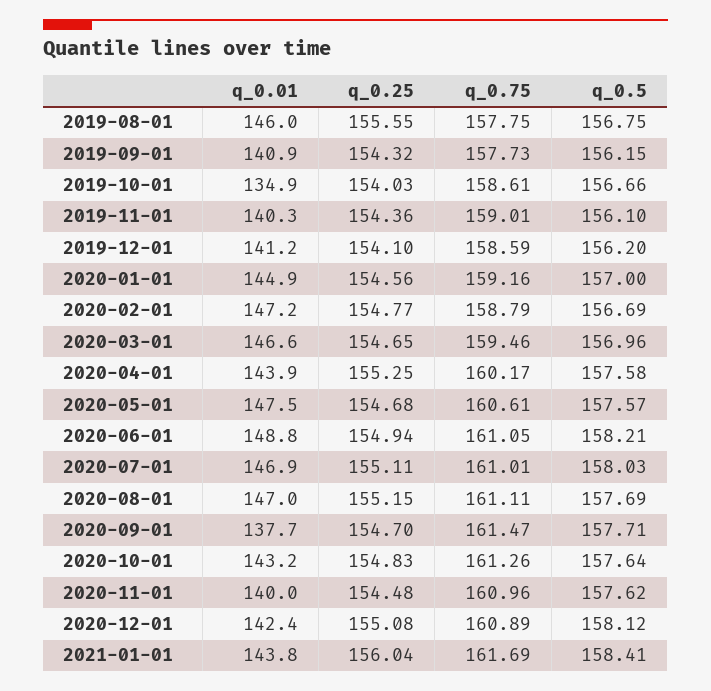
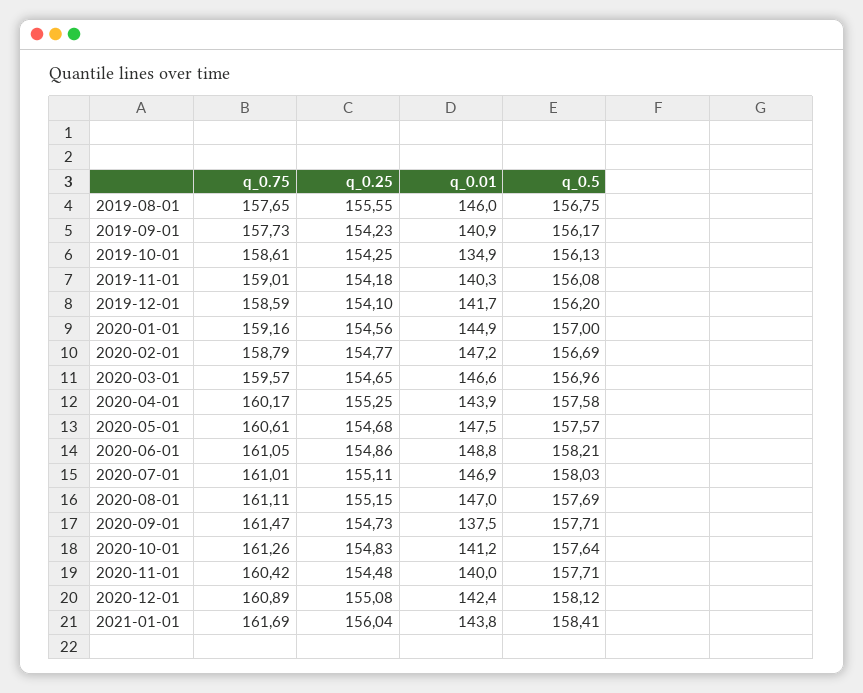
q_0.75, 2019-08-01: 157.75 -> 157.65
q_0.25, 2019-09-01: 154.32 -> 154.23
q_0.5, 2019-09-01: 156.15 -> 156.17
q_0.25, 2019-10-01: 154.03 -> 154.25
q_0.5, 2019-10-01: 156.66 -> 156.13
q_0.25, 2019-11-01: 154.36 -> 154.18
q_0.5, 2019-11-01: 156.1 -> 156.08
q_0.01, 2019-12-01: 141.2 -> 141.7
q_0.75, 2020-03-01: 159.46 -> 159.57
q_0.25, 2020-06-01: 154.94 -> 154.86
q_0.01, 2020-09-01: 137.7 -> 137.5
q_0.25, 2020-09-01: 154.7 -> 154.73
q_0.01, 2020-10-01: 143.2 -> 141.2
q_0.75, 2020-11-01: 160.96 -> 160.42
q_0.5, 2020-11-01: 157.62 -> 157.71

